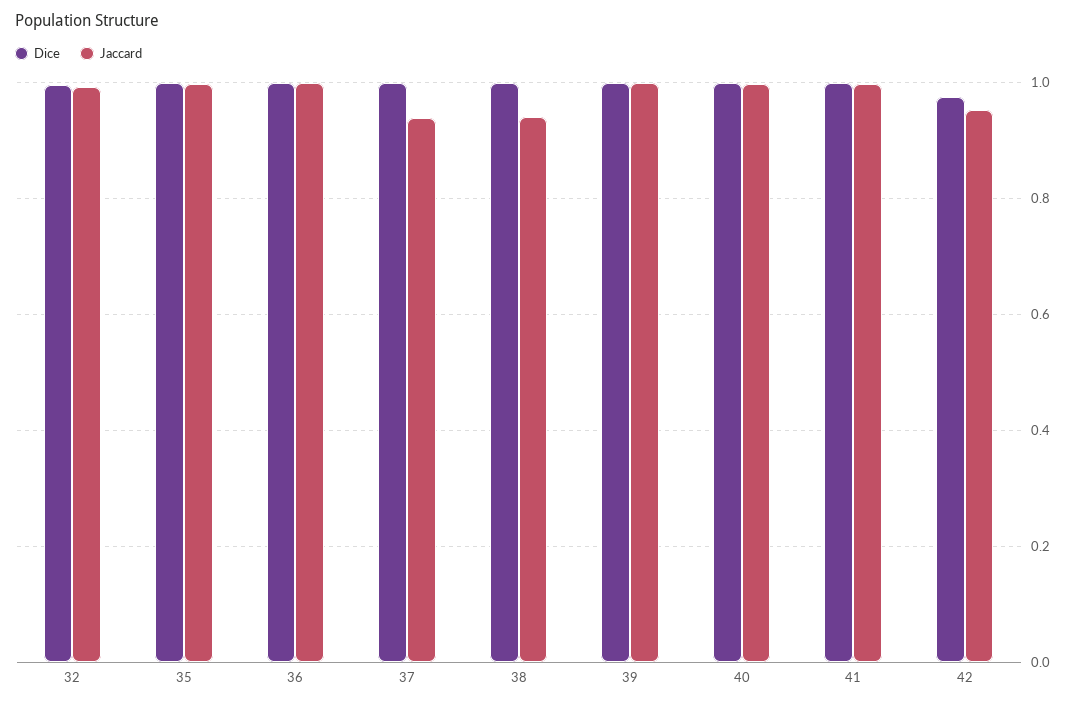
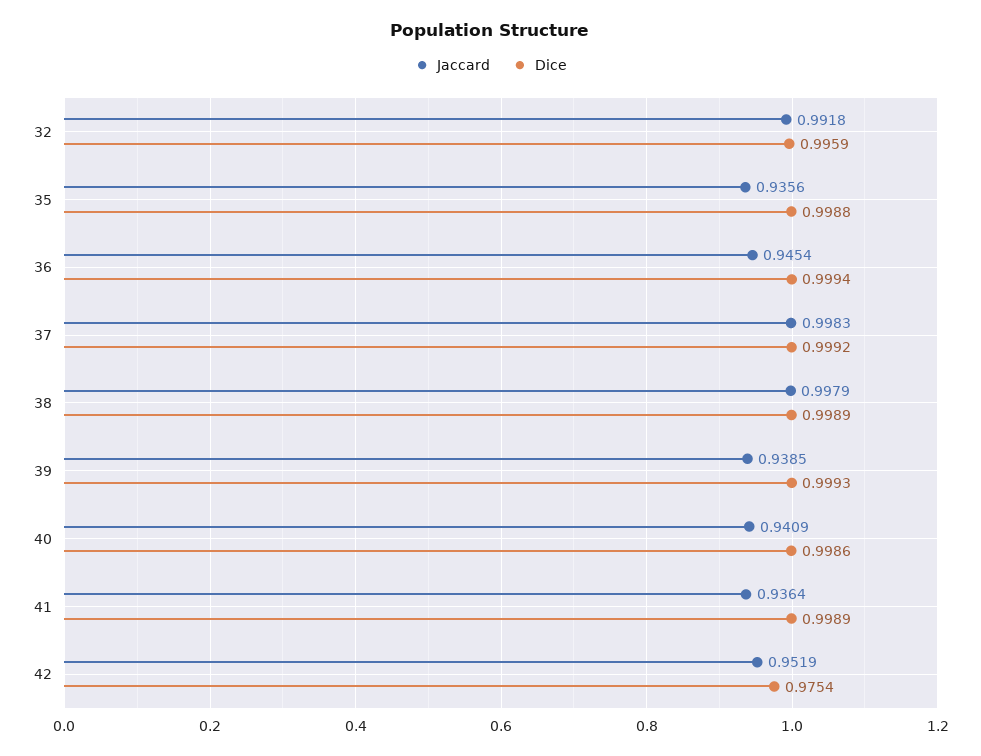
Jaccard, 35: 1 -> 0.9356
Jaccard, 36: 1 -> 0.9454
Jaccard, 37: 0.94 -> 0.9983
Jaccard, 38: 0.94 -> 0.9979
Jaccard, 39: 1 -> 0.9385
Jaccard, 40: 1 -> 0.9409
Jaccard, 41: 1 -> 0.9364

